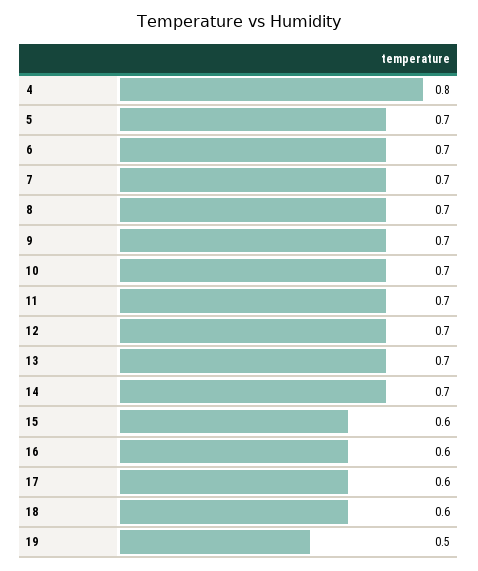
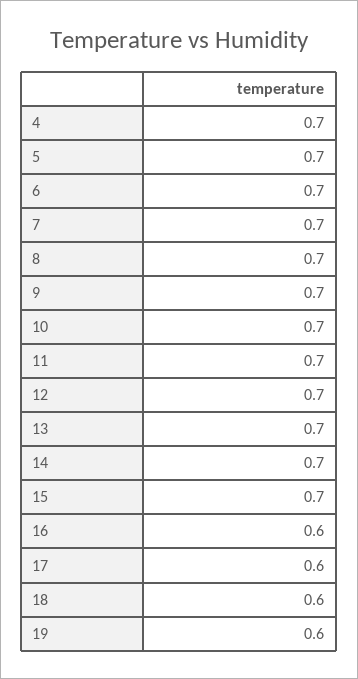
4: 0.8 -> 0.7
15: 0.6 -> 0.7
19: 0.5 -> 0.6

